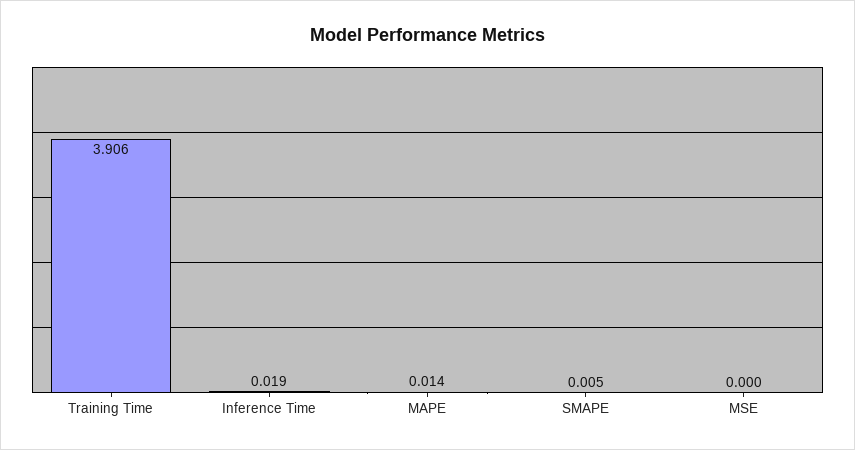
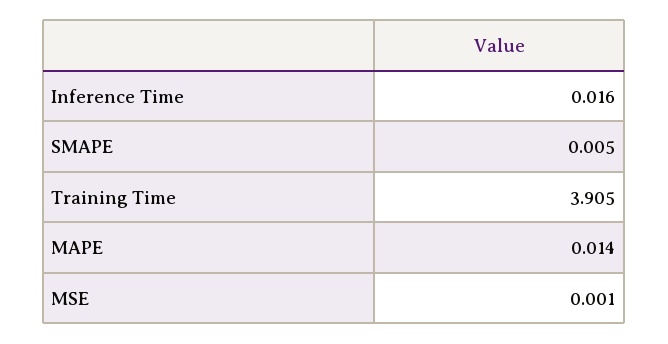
Training Time: 3.906 -> 3.905
Inference Time: 0.019 -> 0.016
MSE: 0 -> 0.001

